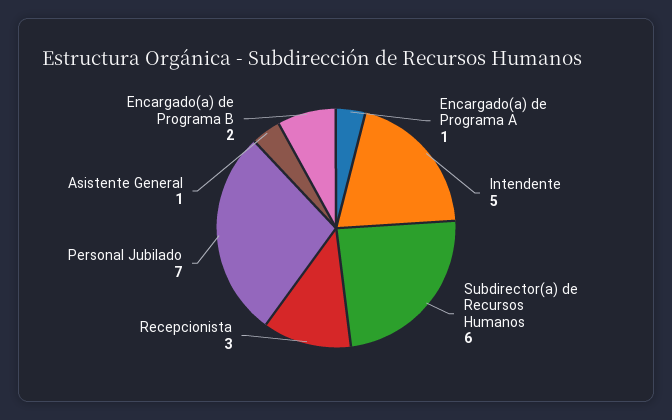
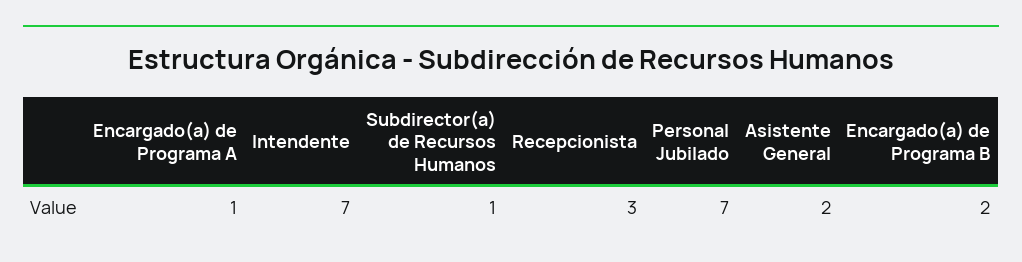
Intendente: 5 -> 7
Subdirector(a) de Recursos Humanos: 6 -> 1
Asistente General: 1 -> 2

